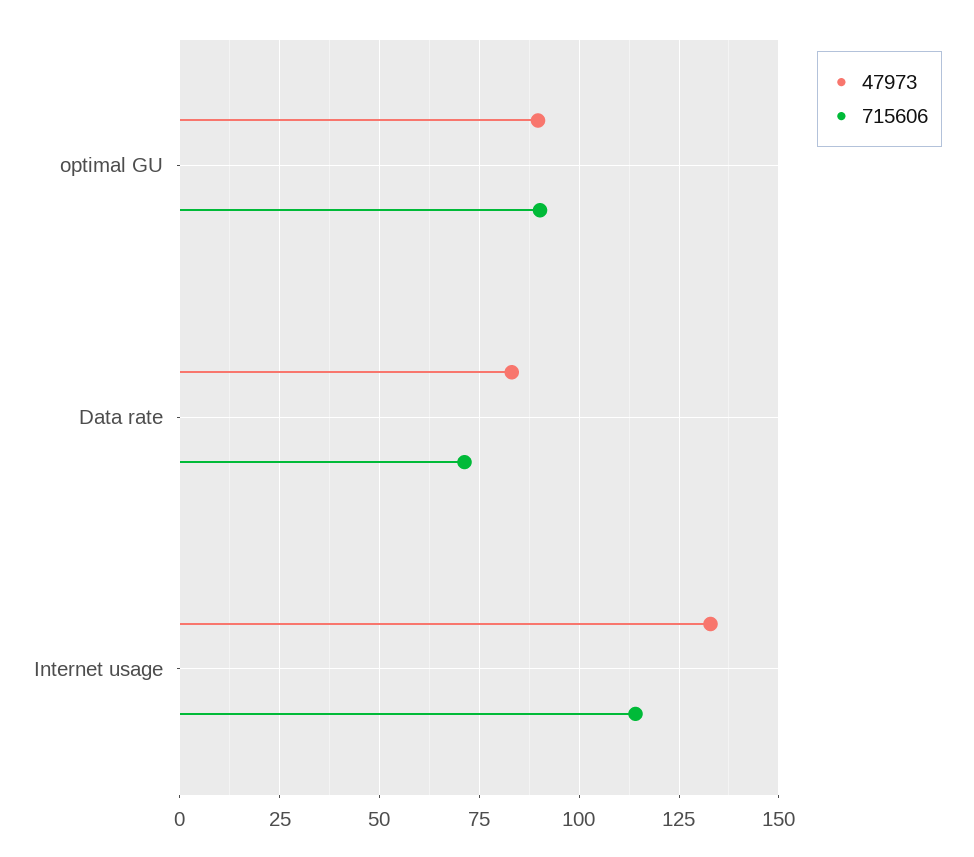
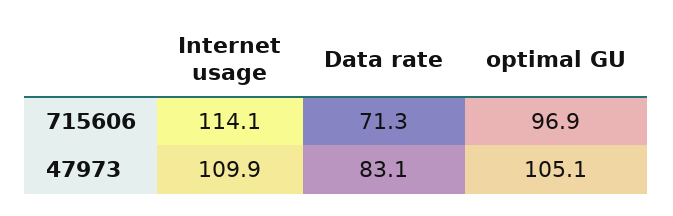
47973, optimal GU: 90 -> 105.1
715606, optimal GU: 90 -> 96.9
47973, Internet usage: 132.5 -> 109.9

